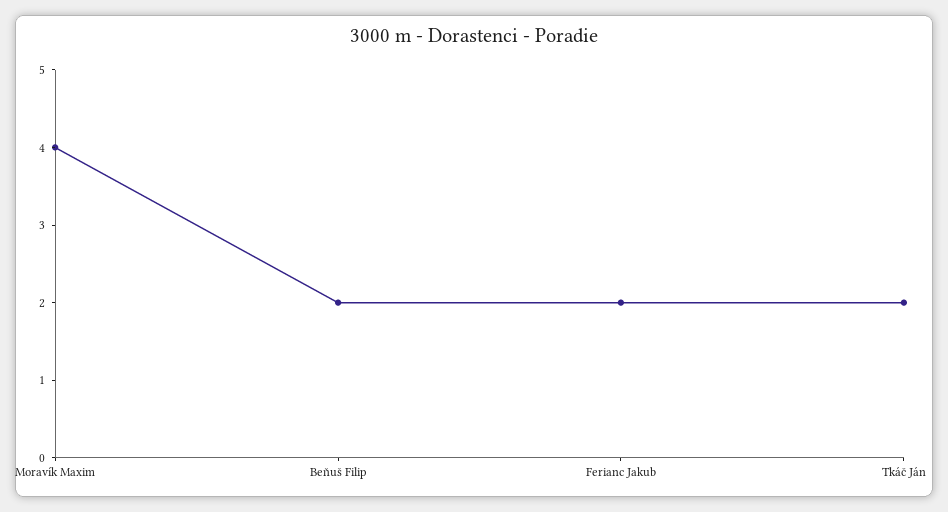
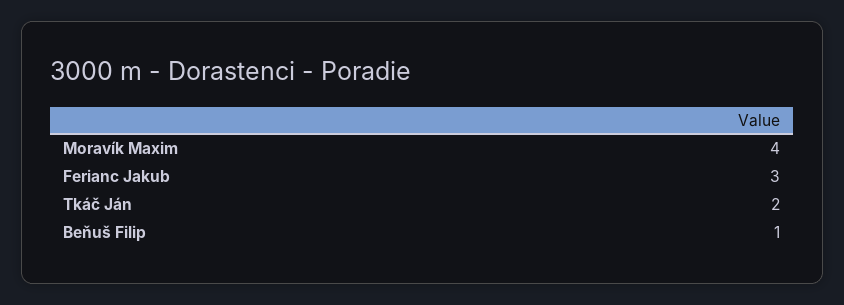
Beňuš Filip: 2 -> 1
Ferianc Jakub: 2 -> 3

